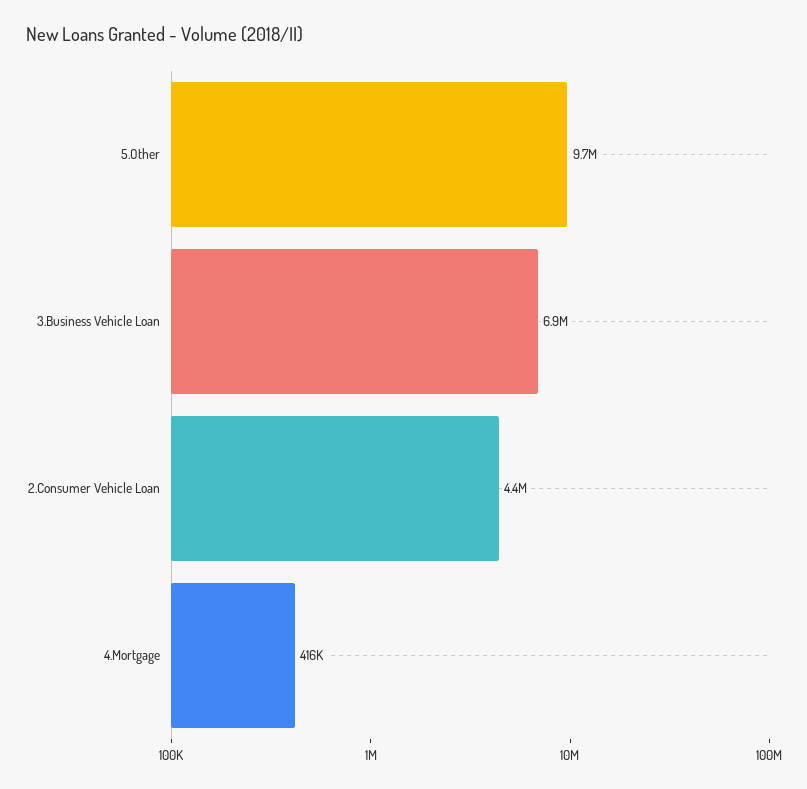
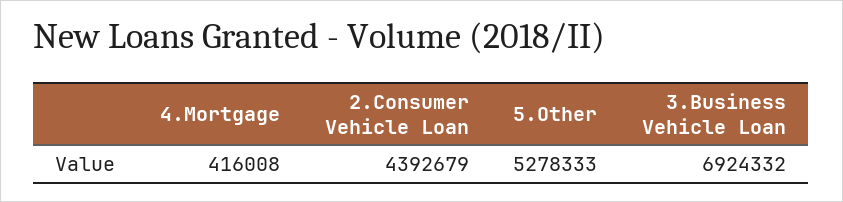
5.Other: 9700000 -> 5278333

